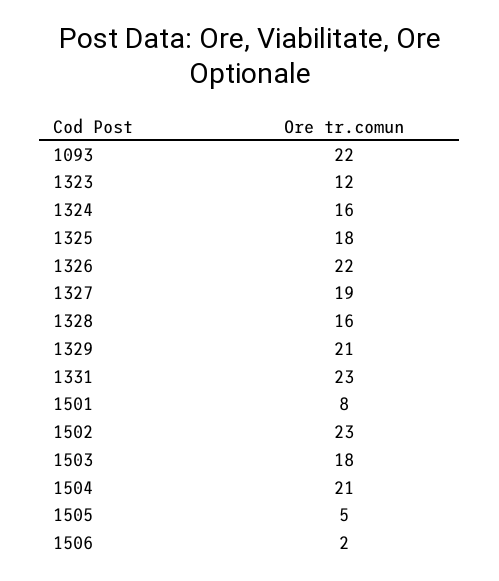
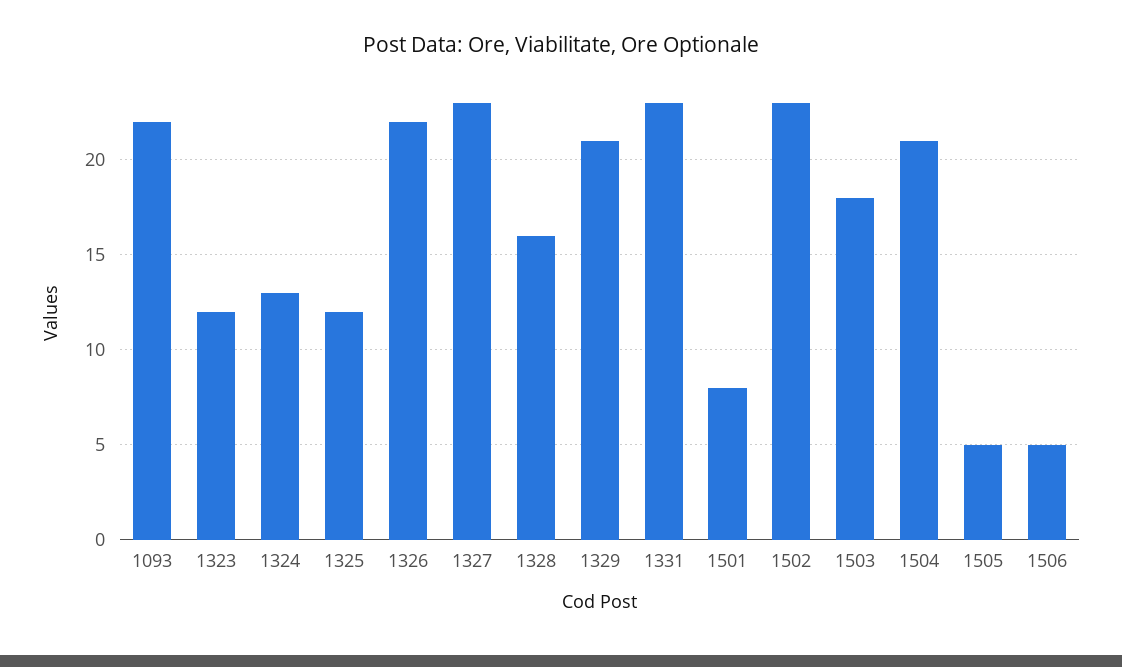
1324: 16 -> 13
1325: 18 -> 12
1327: 19 -> 23
1506: 2 -> 5

